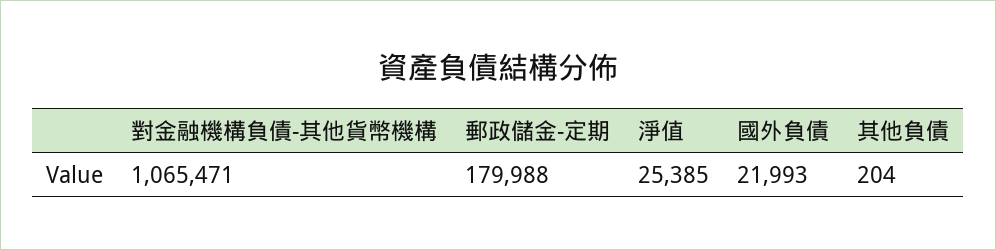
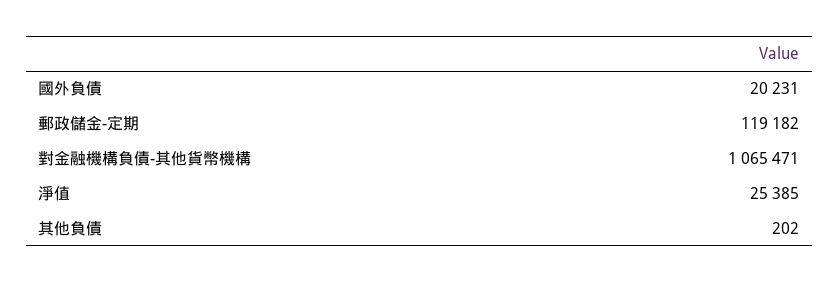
郵政儲金-定期: 179988 -> 119182
國外負債: 21993 -> 20231
其他負債: 204 -> 202

